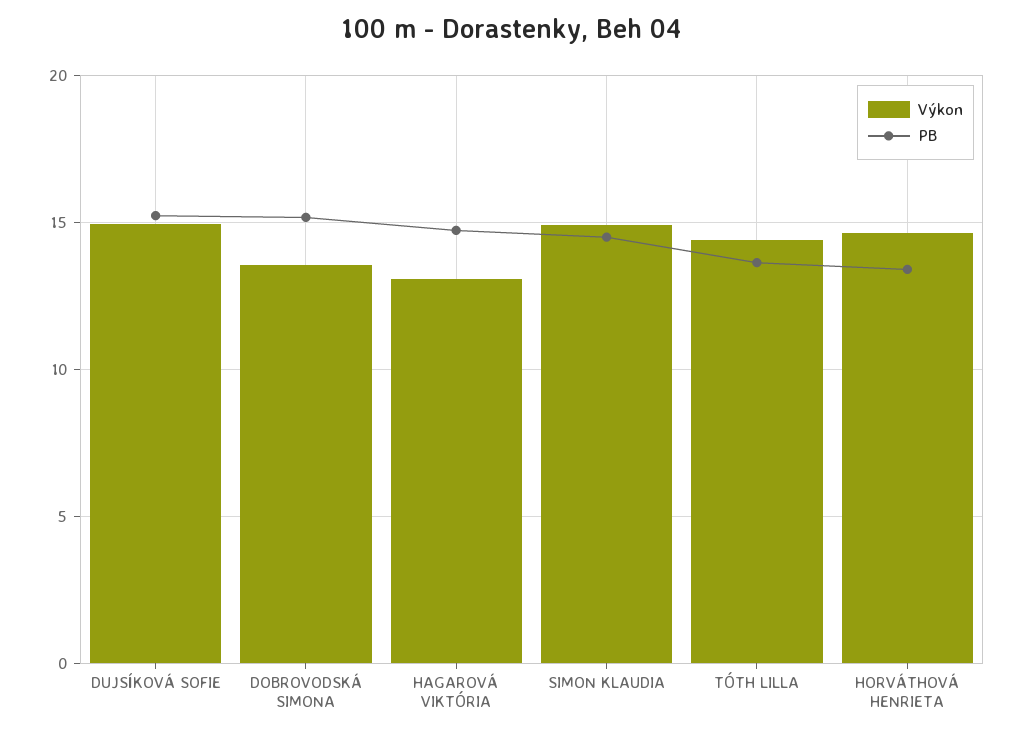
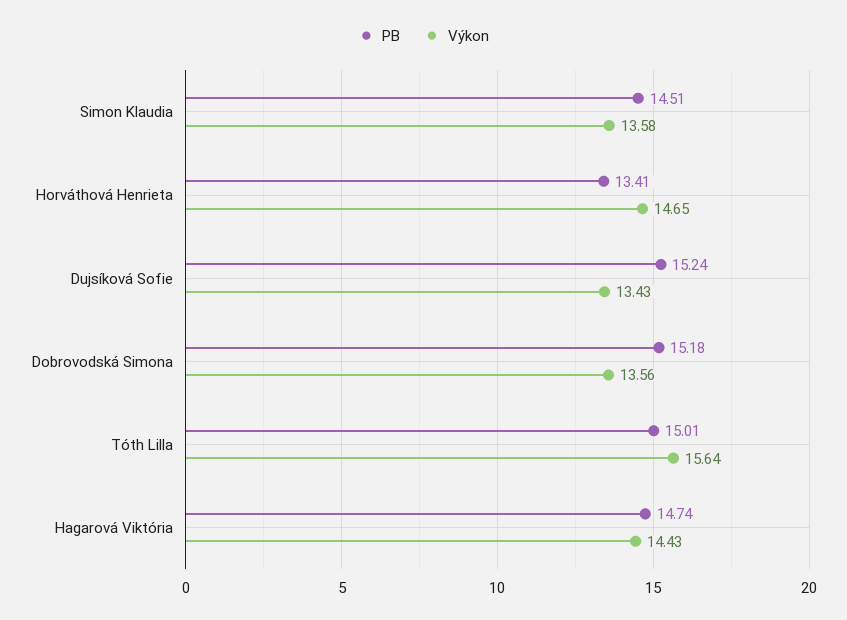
Výkon, DUJSÍKOVÁ SOFIE: 15 -> 13.43
Výkon, HAGAROVÁ VIKTÓRIA: 13 -> 14.43
Výkon, SIMON KLAUDIA: 15 -> 13.58
Výkon, TÓTH LILLA: 14.5 -> 15.64
PB, TÓTH LILLA: 13.5 -> 15.01

